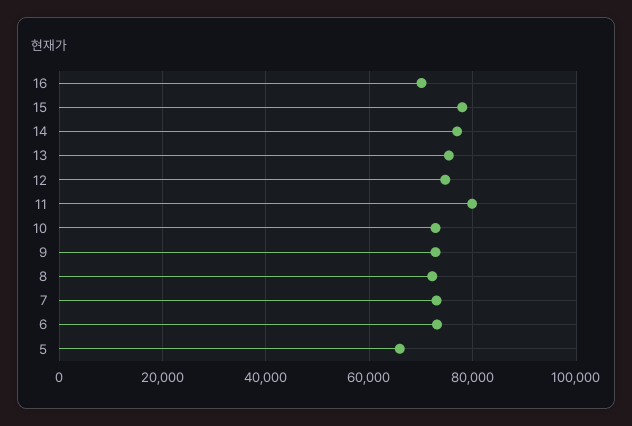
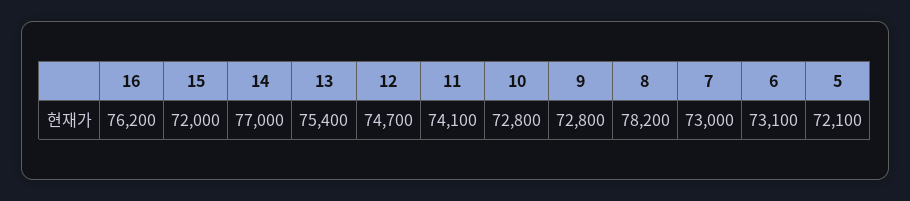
16: 70000 -> 76200
15: 78000 -> 72000
11: 80000 -> 74100
8: 72000 -> 78200
5: 66000 -> 72100

